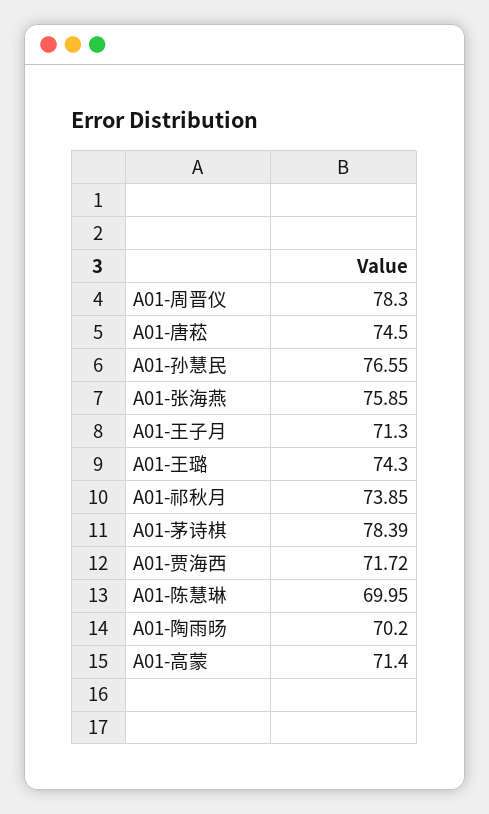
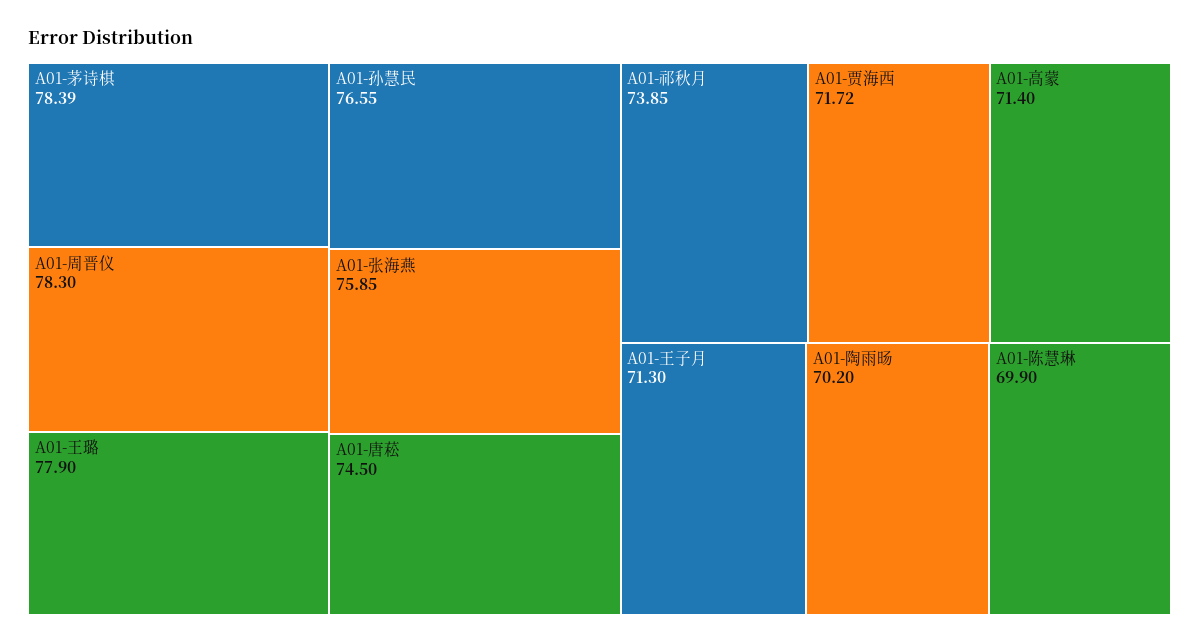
A01-王璐: 74.3 -> 77.9
A01-陈慧琳: 69.95 -> 69.9

